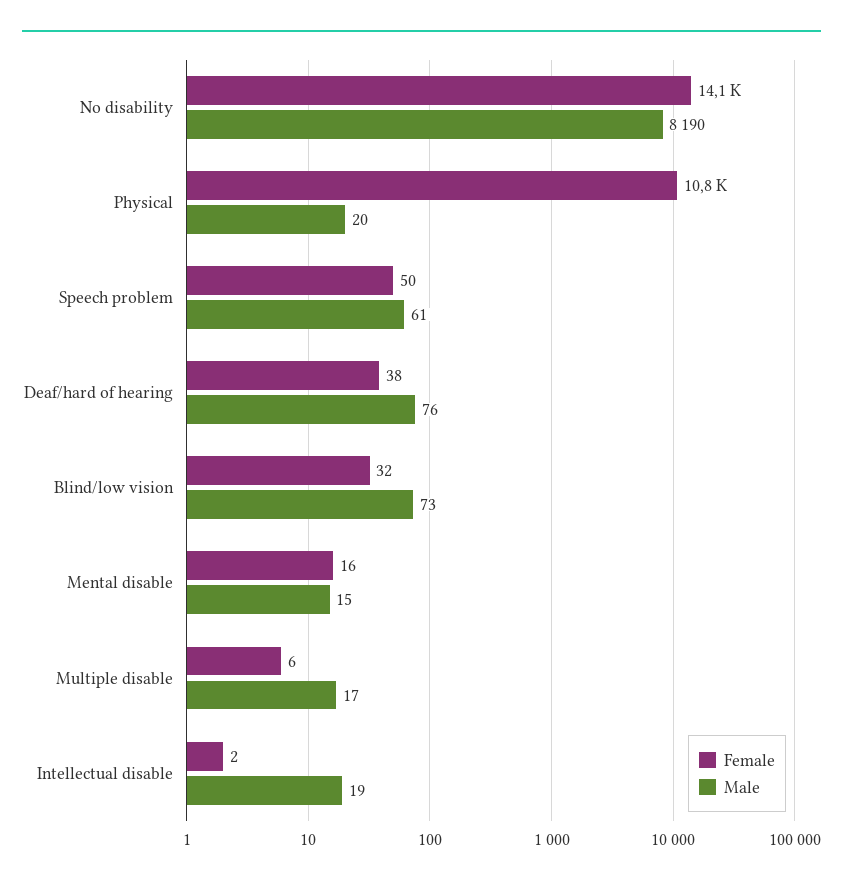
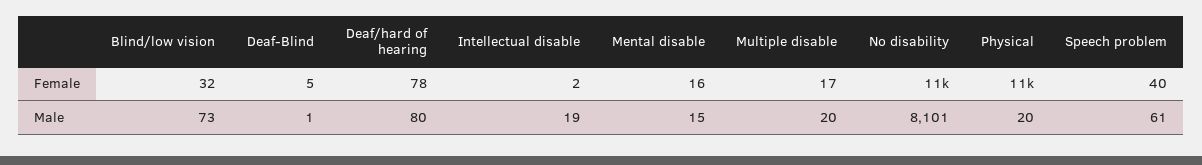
Female, No disability: 14100 -> 11000
Male, No disability: 8190 -> 8101
Female, Speech problem: 50 -> 40
Female, Deaf/hard of hearing: 38 -> 78
Male, Deaf/hard of hearing: 76 -> 80
Female, Multiple disable: 6 -> 17
Male, Multiple disable: 17 -> 20
Female, Deaf-Blind: none -> 5
Male, Deaf-Blind: none -> 1

